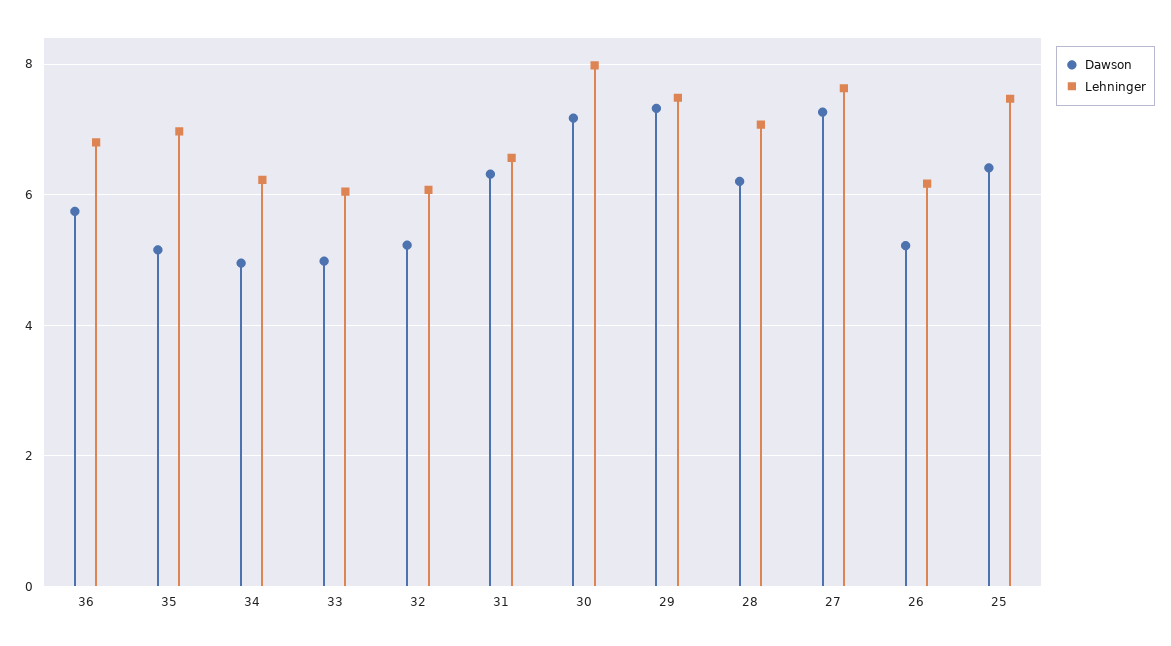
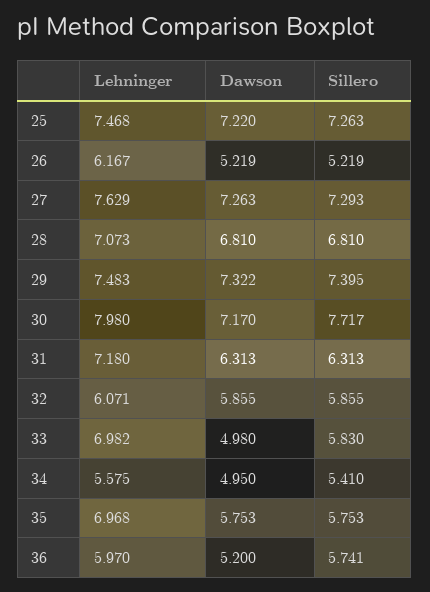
Dawson, 36: 5.8 -> 5.2
Lehninger, 36: 6.8 -> 5.97
Dawson, 35: 5.2 -> 5.753
Lehninger, 34: 6.2 -> 5.575
Lehninger, 33: 6 -> 6.982
Dawson, 32: 5.2 -> 5.855
Lehninger, 31: 6.6 -> 7.18
Dawson, 28: 6.2 -> 6.81
Dawson, 25: 6.4 -> 7.22
Sillero, 25: none -> 7.263
Sillero, 26: none -> 5.219
Sillero, 27: none -> 7.293
Sillero, 28: none -> 6.81
Sillero, 29: none -> 7.395
Sillero, 30: none -> 7.717
Sillero, 31: none -> 6.313
Sillero, 32: none -> 5.855
Sillero, 33: none -> 5.83
Sillero, 34: none -> 5.41
Sillero, 35: none -> 5.753
Sillero, 36: none -> 5.741

